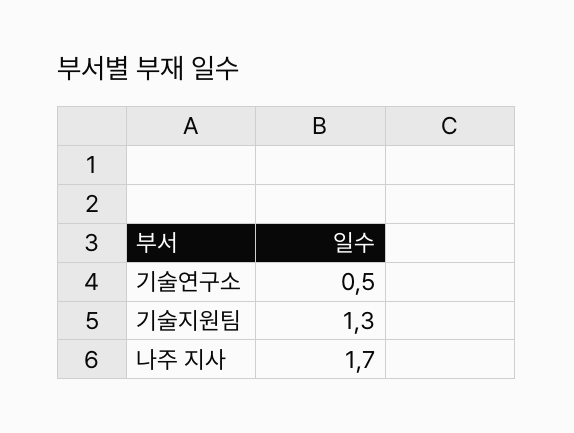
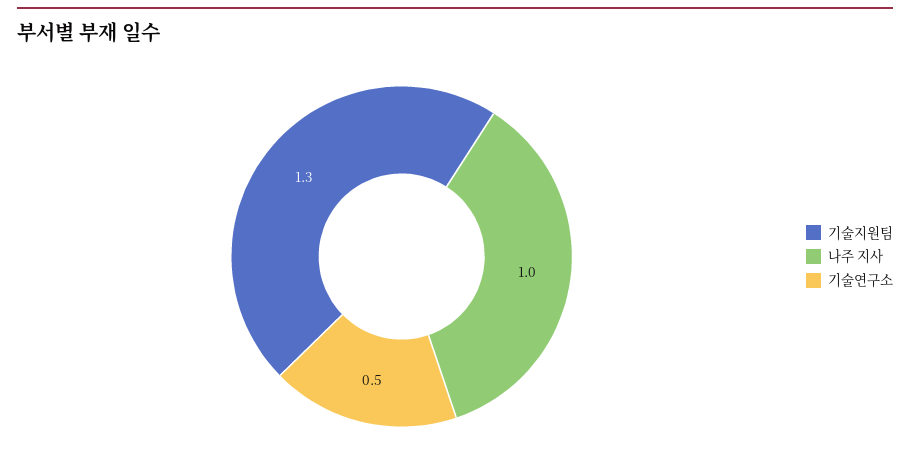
나주 지사: 1.7 -> 1

